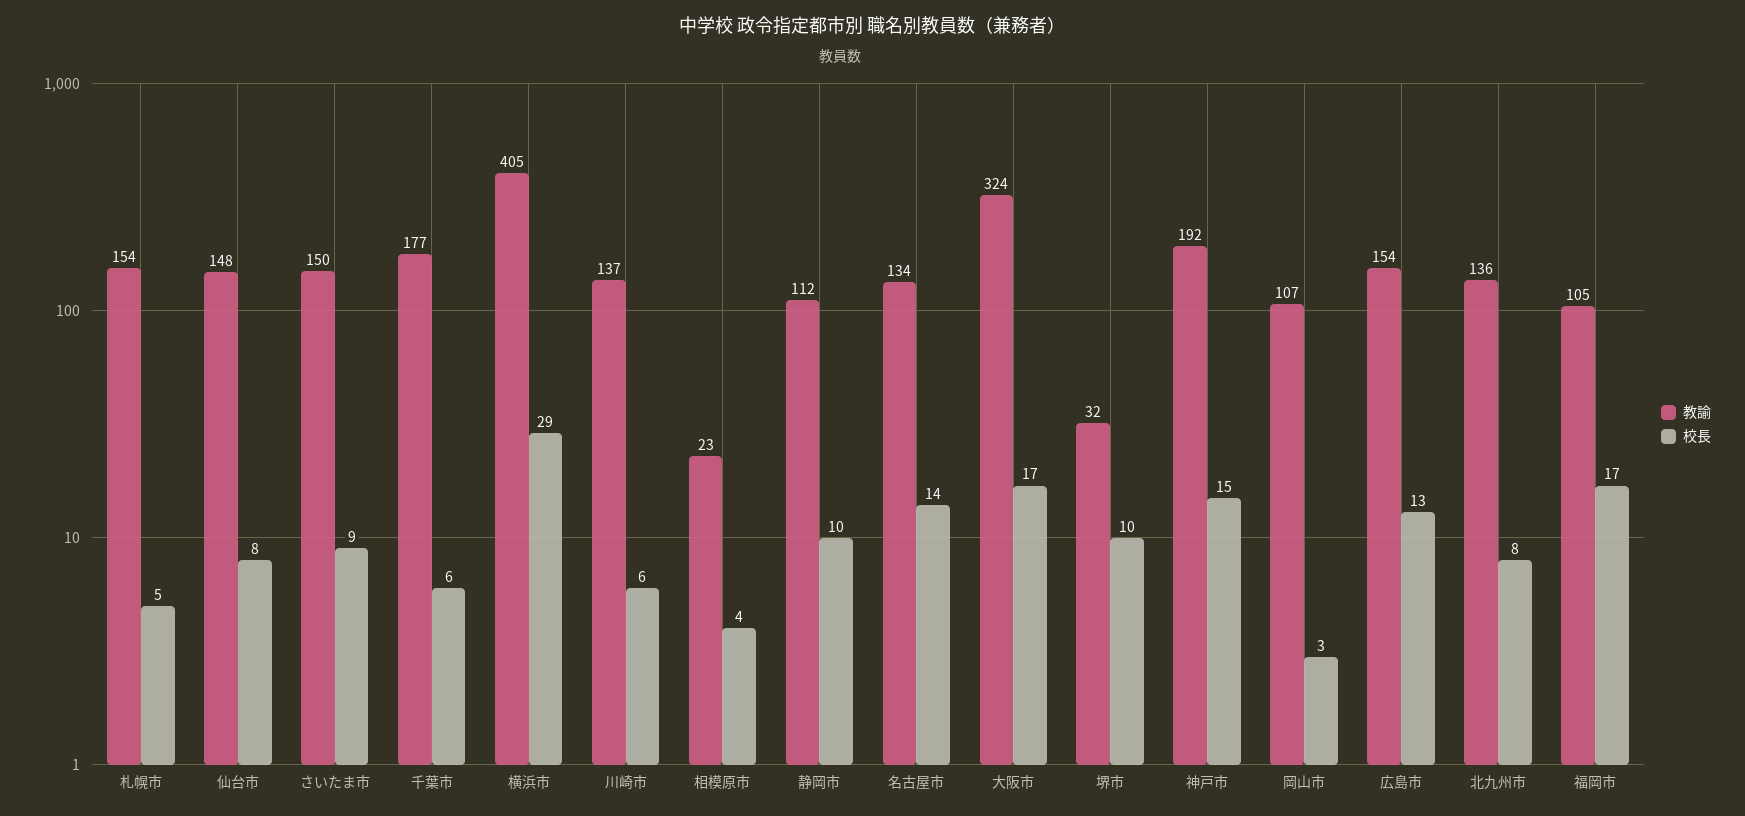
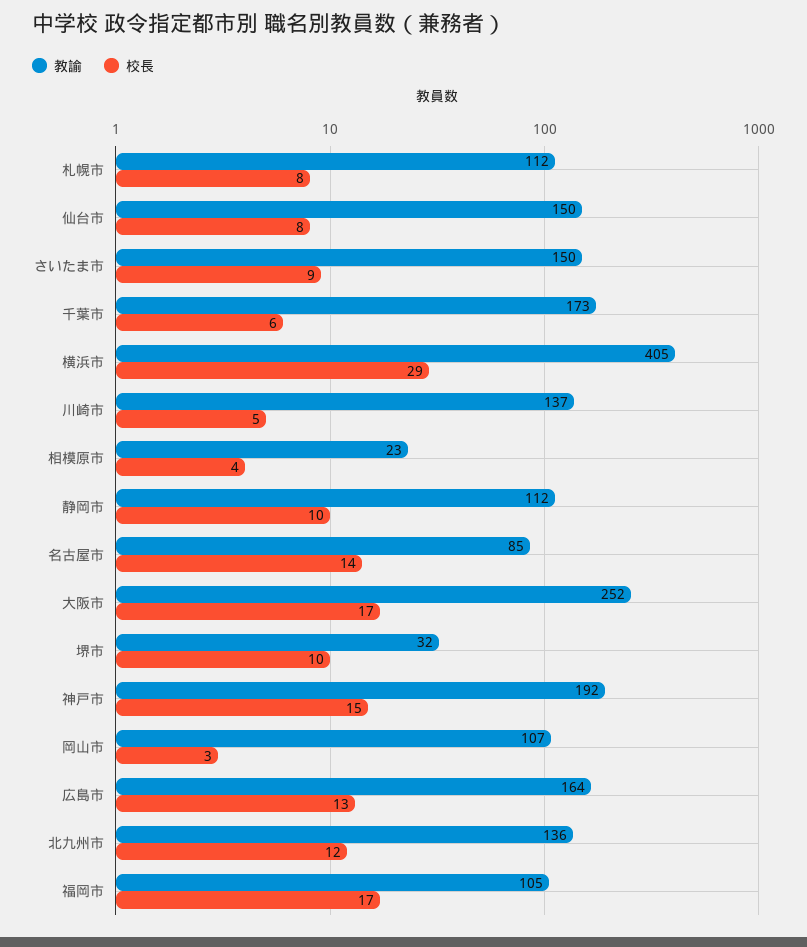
教諭, 札幌市: 154 -> 112
校長, 札幌市: 5 -> 8
教諭, 仙台市: 148 -> 150
教諭, 千葉市: 177 -> 173
校長, 川崎市: 6 -> 5
教諭, 名古屋市: 134 -> 85
教諭, 大阪市: 324 -> 252
教諭, 広島市: 154 -> 164
校長, 北九州市: 8 -> 12

